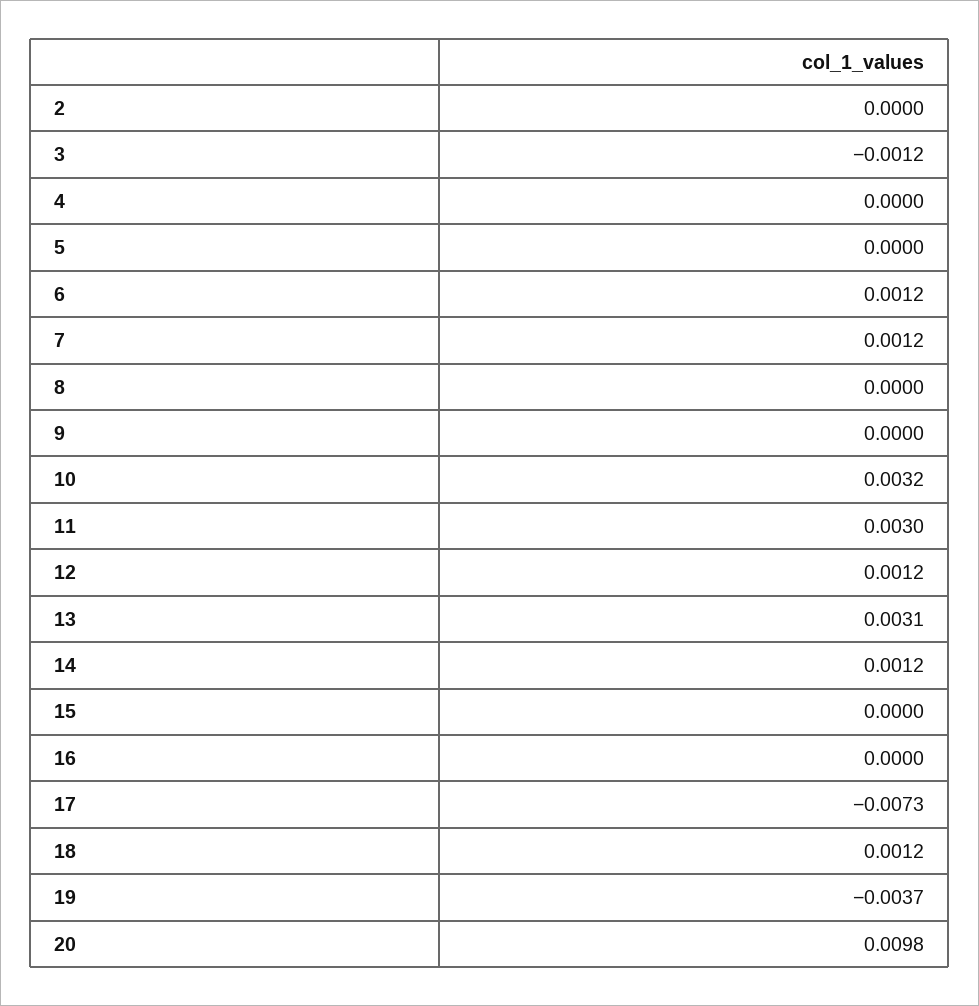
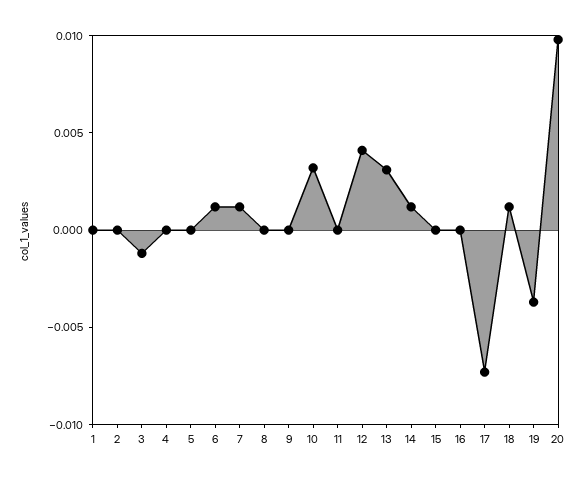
11: 0.003 -> 0
12: 0.0012 -> 0.004
1: none -> 0

